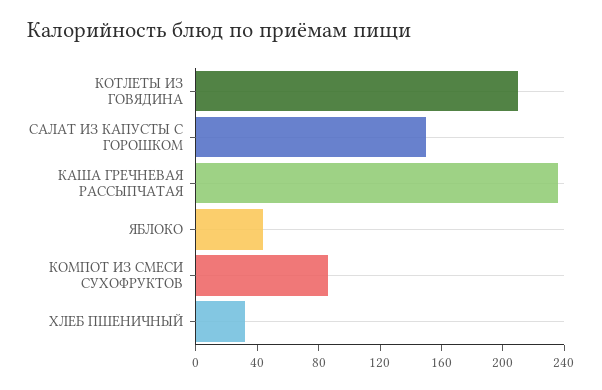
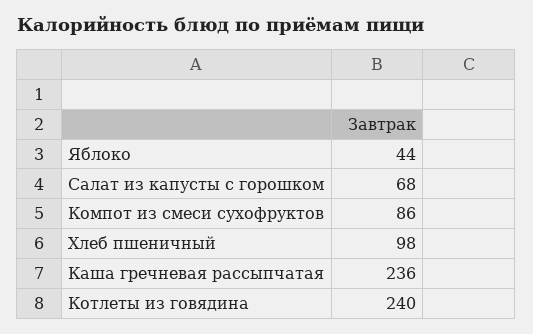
КОТЛЕТЫ ИЗ ГОВЯДИНА: 210 -> 240
САЛАТ ИЗ КАПУСТЫ С ГОРОШКОМ: 150 -> 68
ХЛЕБ ПШЕНИЧНЫЙ: 30 -> 98

